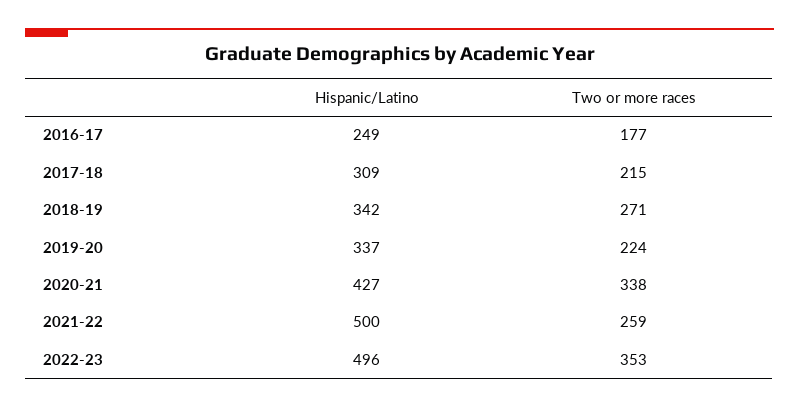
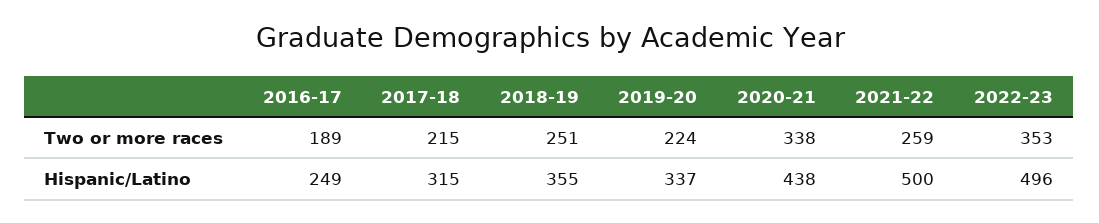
Two or more races, 2016-17: 177 -> 189
Hispanic/Latino, 2017-18: 309 -> 315
Hispanic/Latino, 2018-19: 342 -> 355
Two or more races, 2018-19: 271 -> 251
Hispanic/Latino, 2020-21: 427 -> 438

